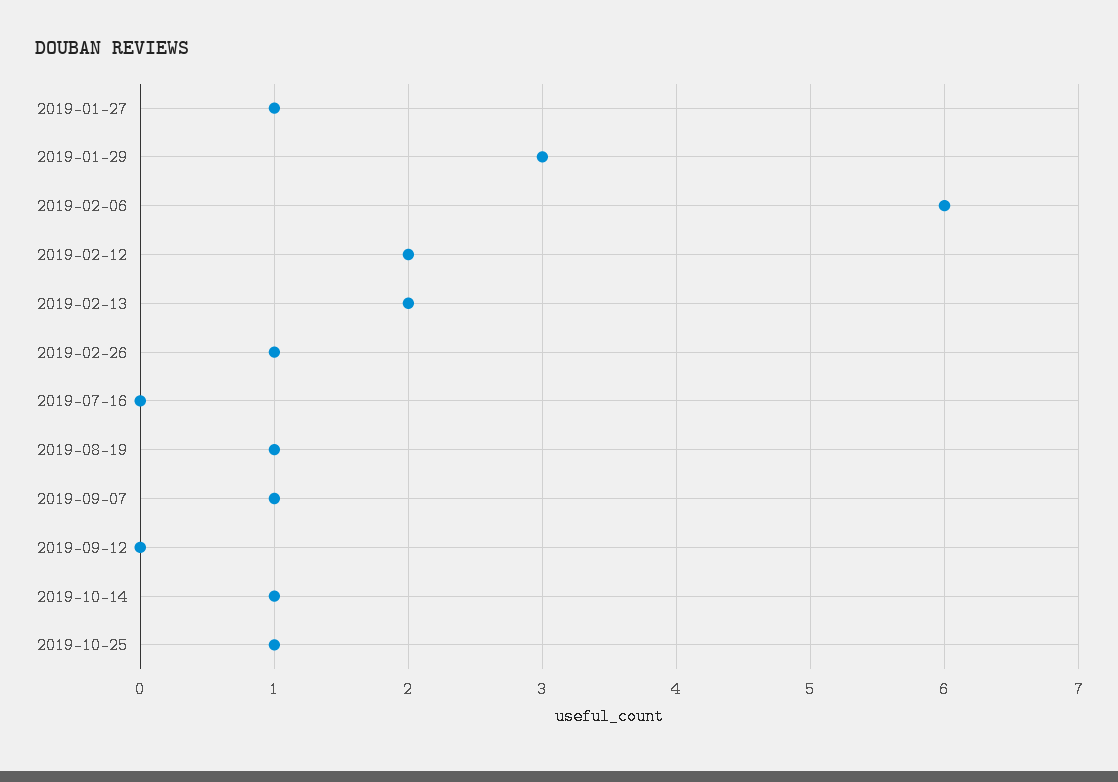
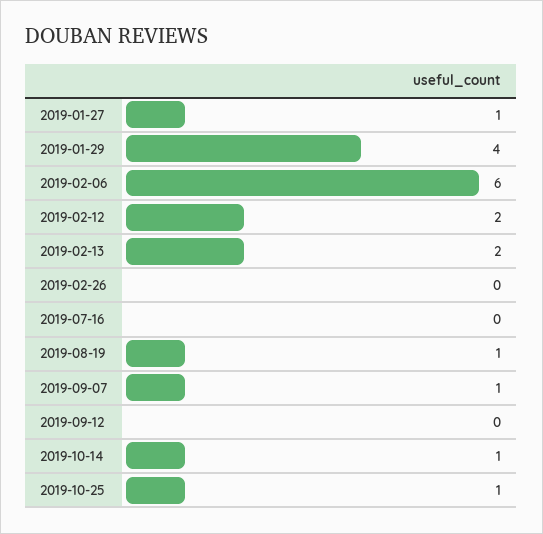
2019-01-29: 3 -> 4
2019-02-26: 1 -> 0

